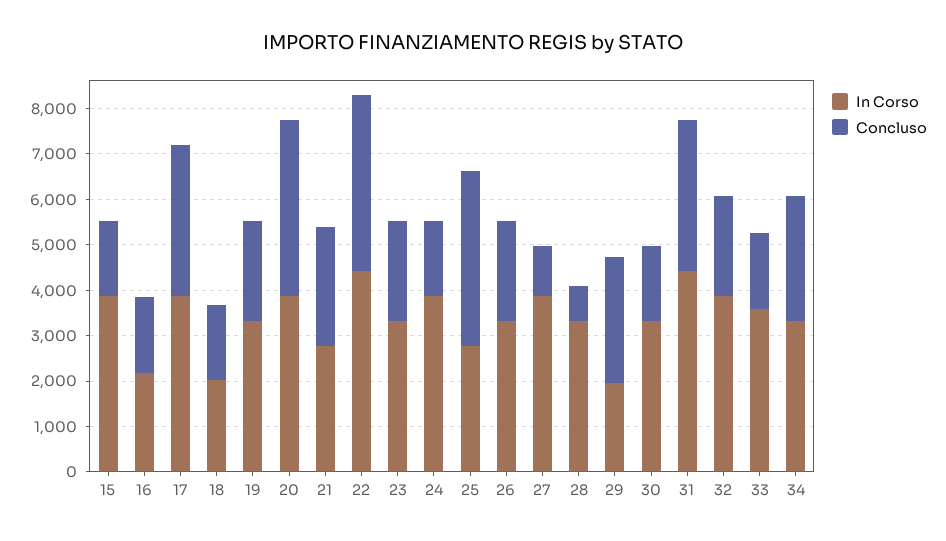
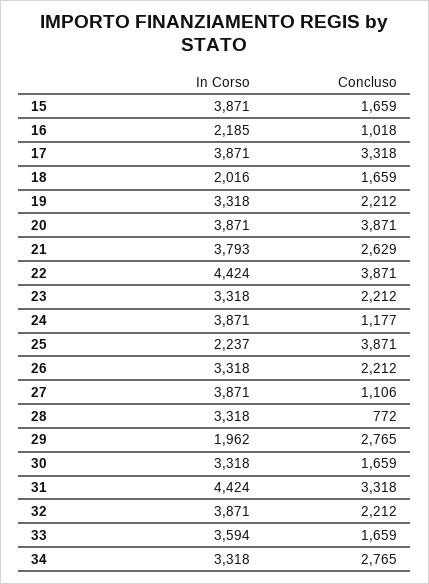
Concluso, 16: 1600 -> 1018
In Corso, 21: 2800 -> 3793
Concluso, 24: 1600 -> 1177
In Corso, 25: 2800 -> 2237

